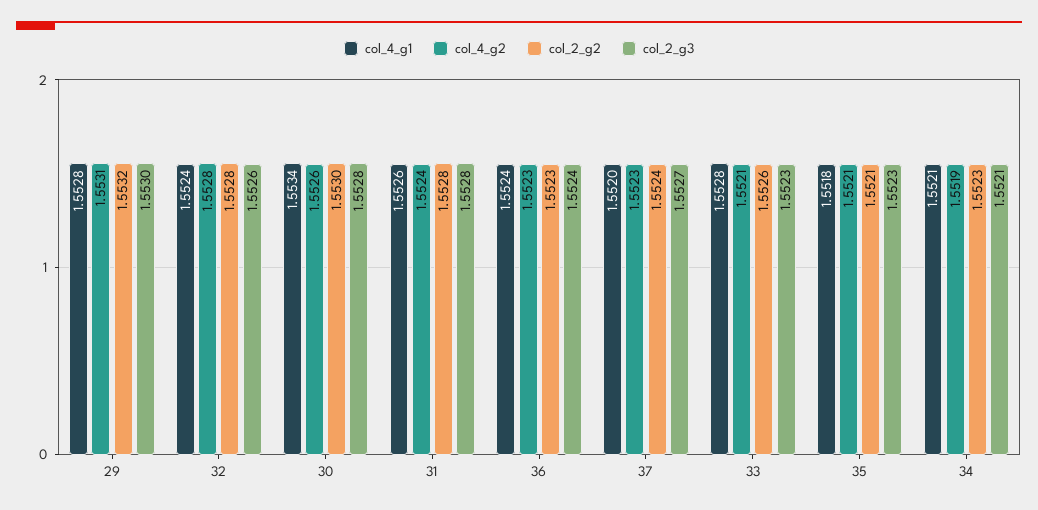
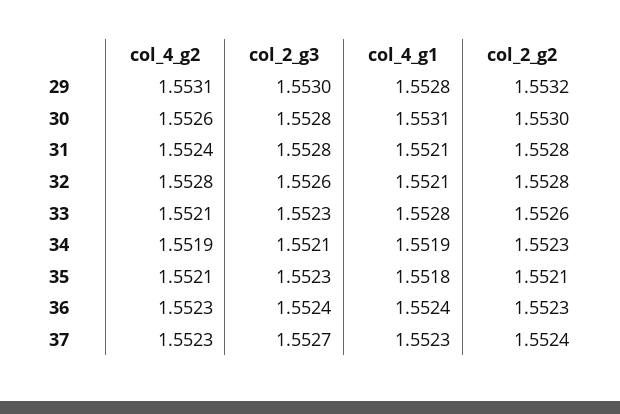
col_4_g1, 32: 1.5524 -> 1.5521
col_4_g1, 30: 1.5534 -> 1.5531
col_4_g1, 31: 1.5526 -> 1.5521
col_4_g1, 37: 1.552 -> 1.5523
col_4_g1, 34: 1.5521 -> 1.5519

